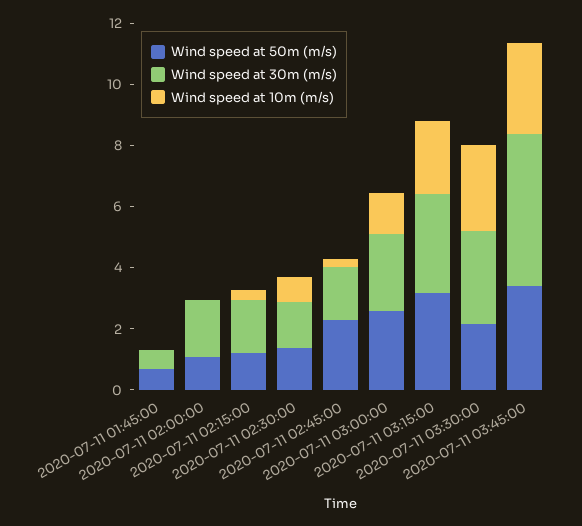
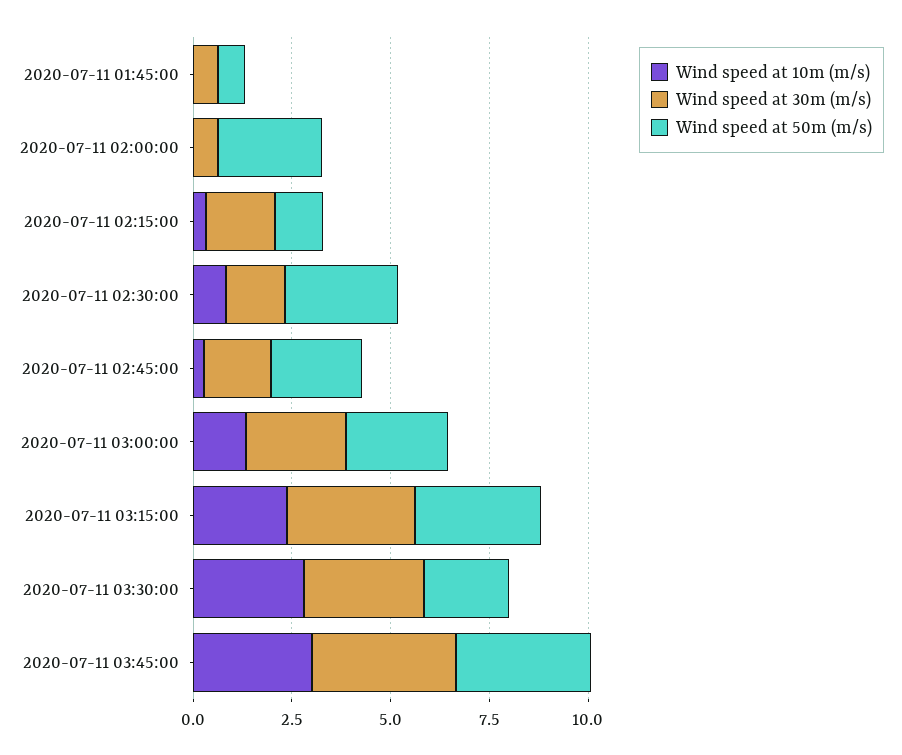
Wind speed at 50m (m/s), 2020-07-11 02:00:00: 1 -> 2.5
Wind speed at 30m (m/s), 2020-07-11 02:00:00: 2 -> 0.5
Wind speed at 50m (m/s), 2020-07-11 02:30:00: 1.5 -> 3
Wind speed at 30m (m/s), 2020-07-11 03:45:00: 5 -> 3.5

